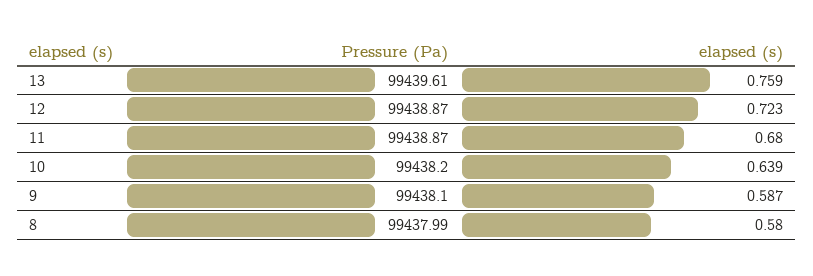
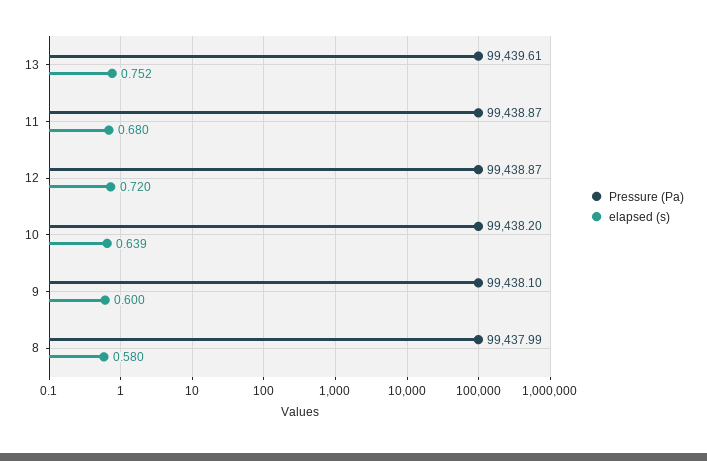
elapsed (s), 13: 0.759 -> 0.752
elapsed (s), 12: 0.723 -> 0.72
elapsed (s), 9: 0.587 -> 0.6

